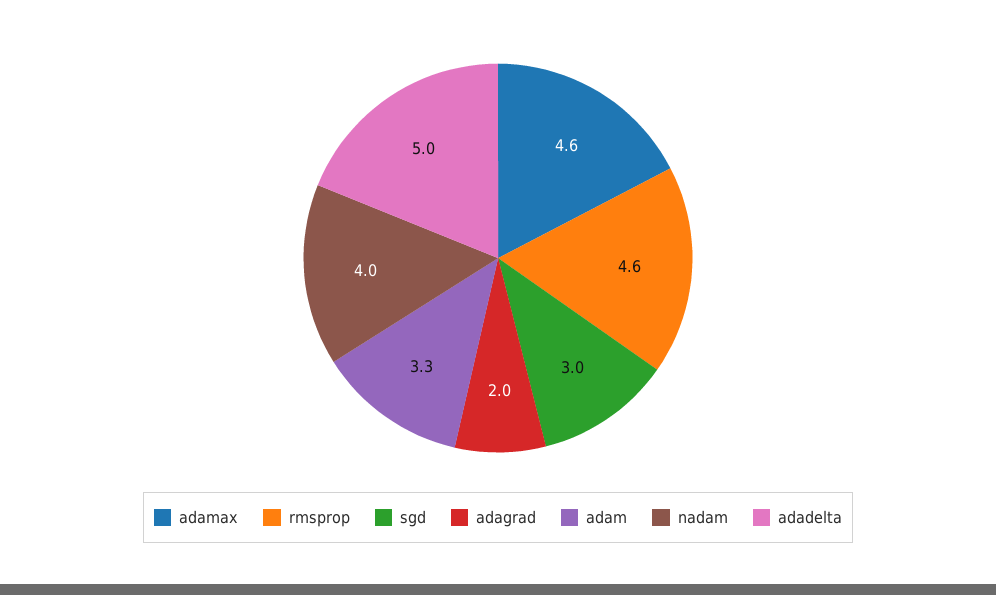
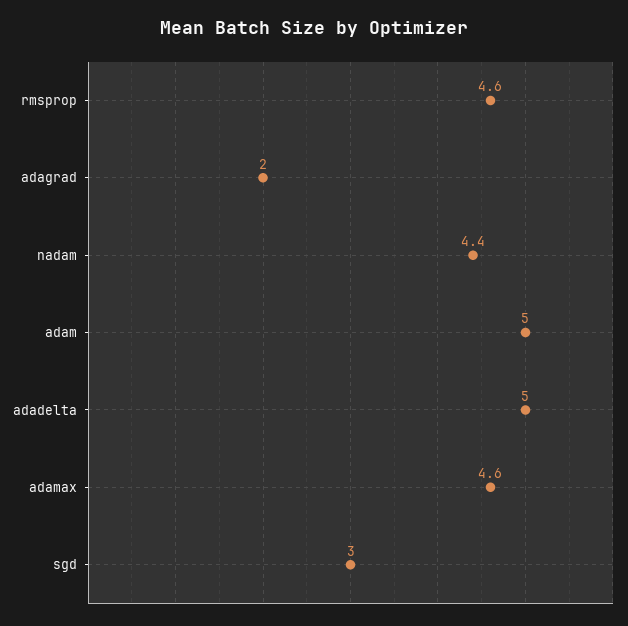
adam: 3.3 -> 5
nadam: 4 -> 4.4

